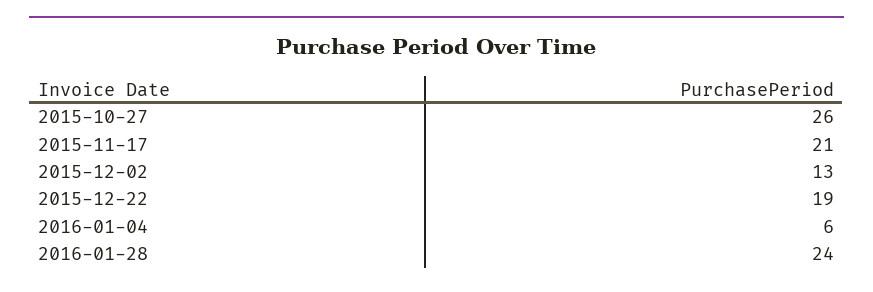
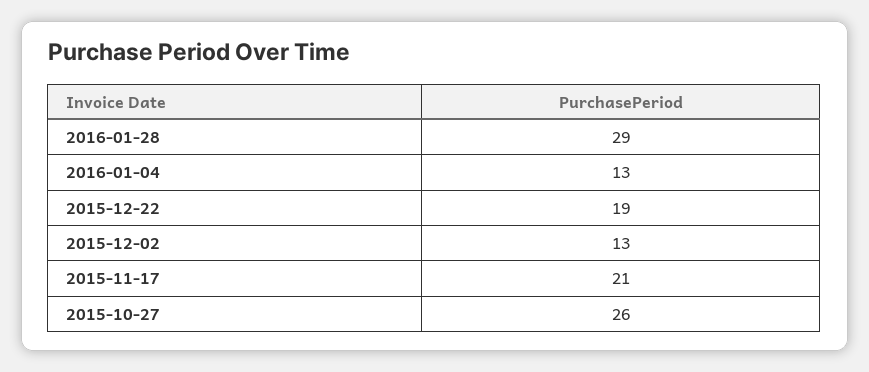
2016-01-04: 6 -> 13
2016-01-28: 24 -> 29

